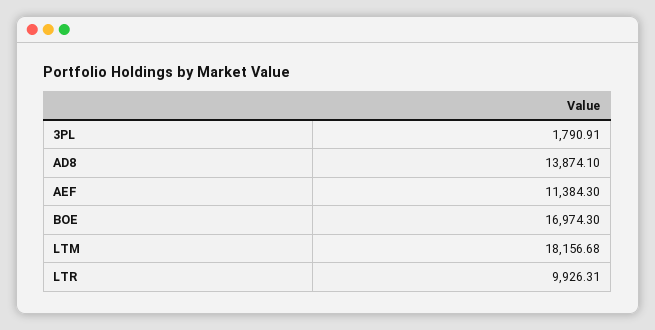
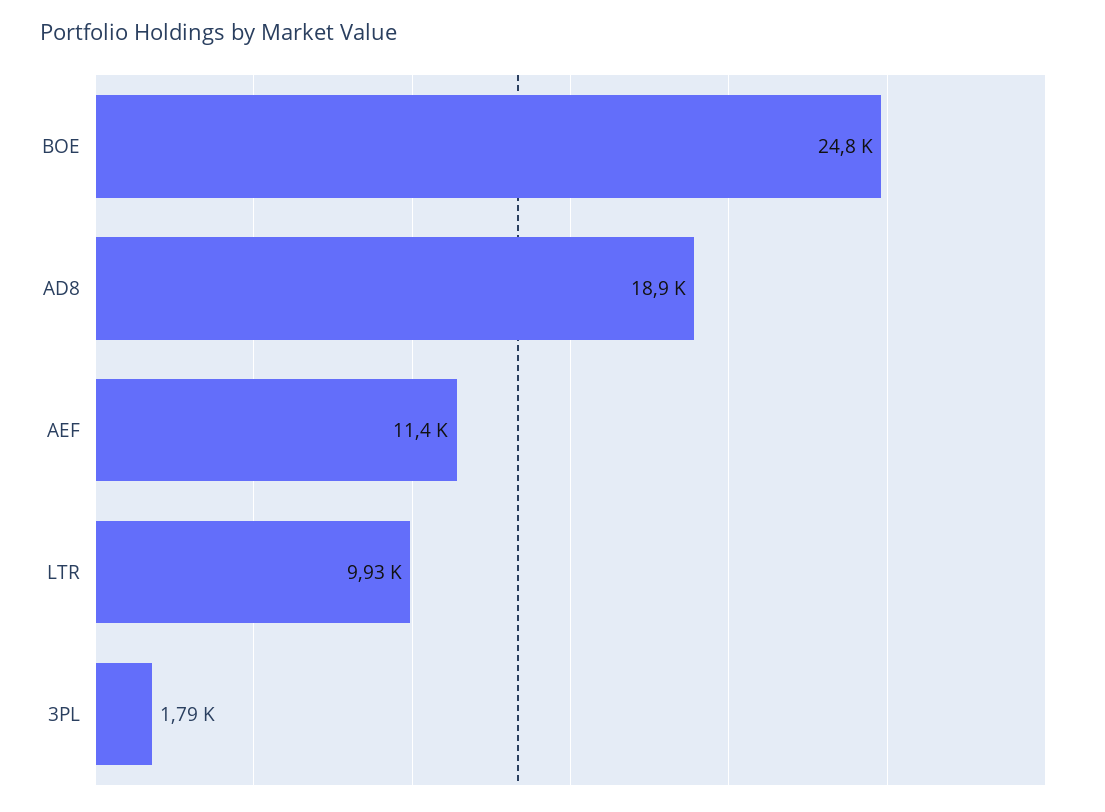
AD8: 13874.1 -> 18900
BOE: 16974.3 -> 24800
LTM: 18156.68 -> none

